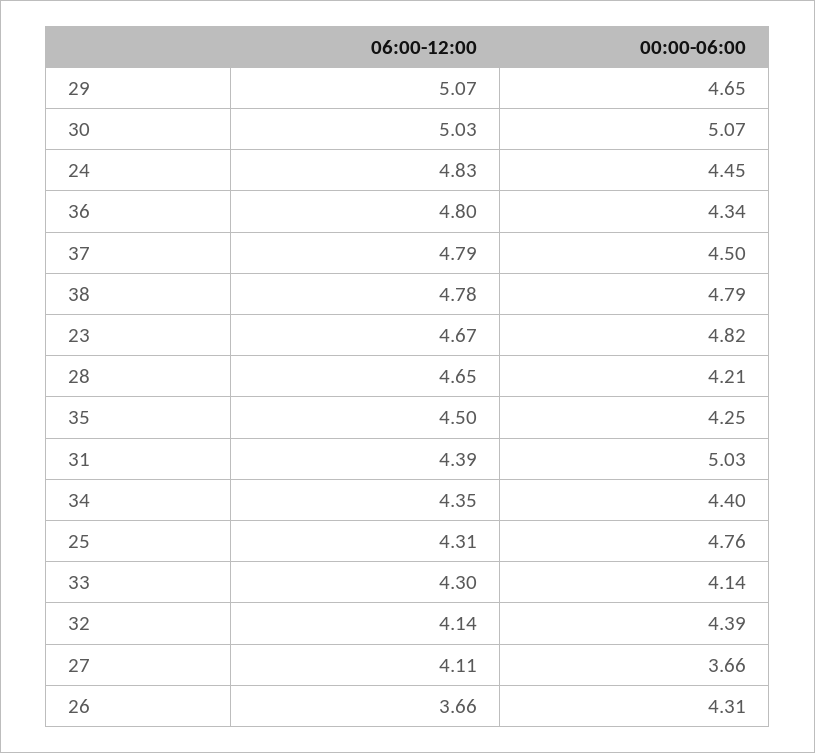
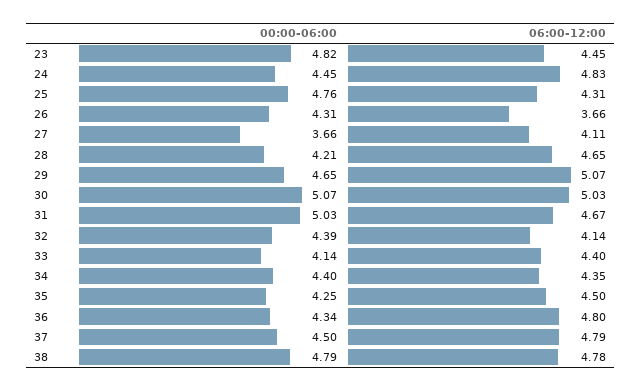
06:00-12:00, 23: 4.67 -> 4.45
06:00-12:00, 31: 4.39 -> 4.67
06:00-12:00, 33: 4.3 -> 4.4

